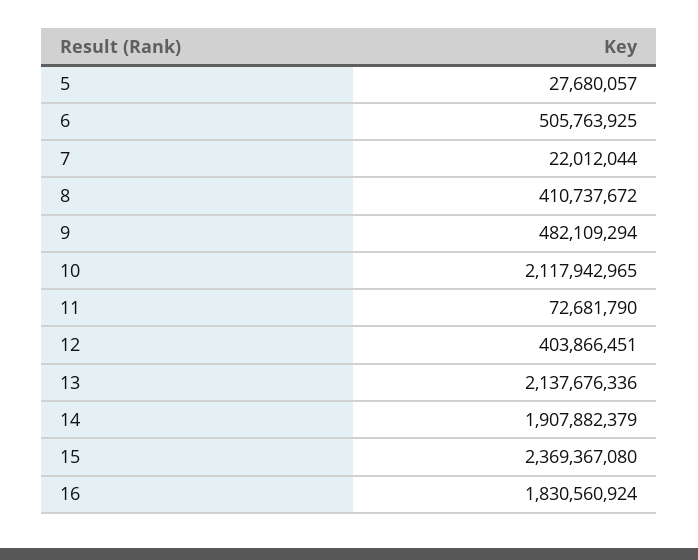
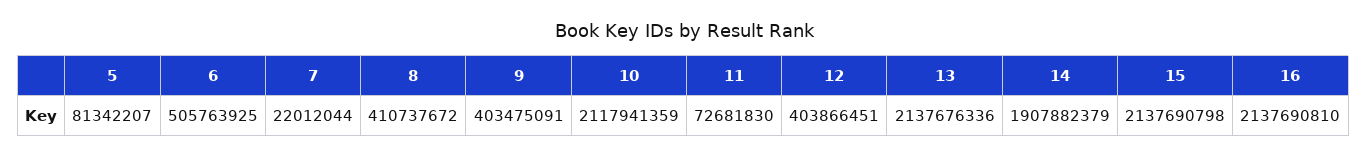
5: 27680057 -> 81342207
9: 482109294 -> 403475091
10: 2117942965 -> 2117941359
11: 72681790 -> 72681830
15: 2369367080 -> 2137690798
16: 1830560924 -> 2137690810

